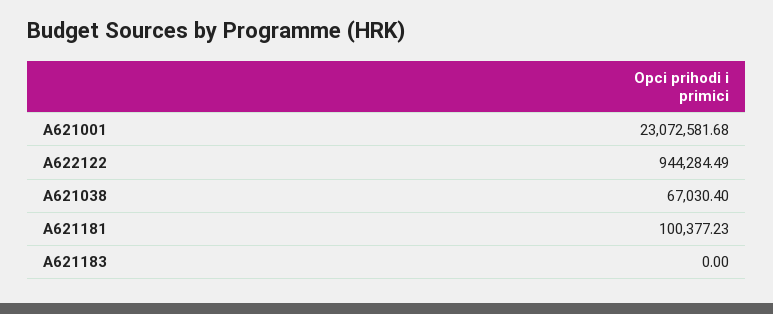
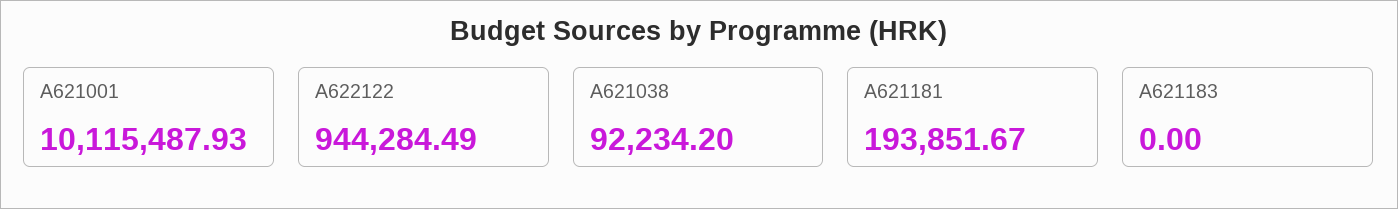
A621001: 23072581.68 -> 10115487.93
A621038: 67030.4 -> 92234.2
A621181: 100377.23 -> 193851.67

